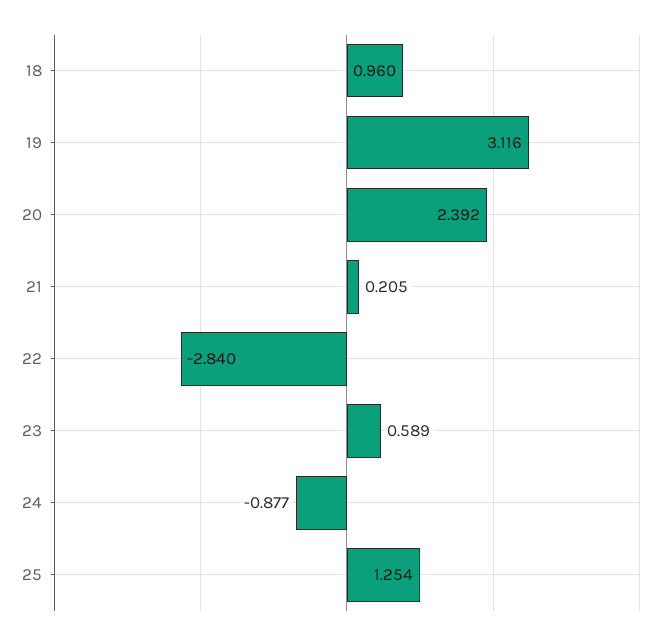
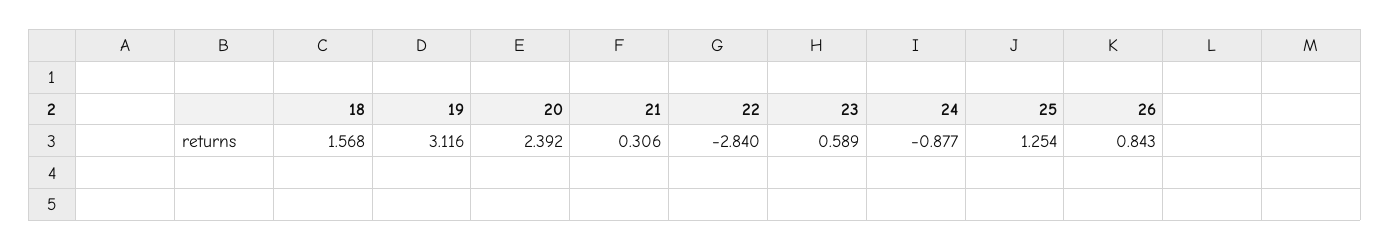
18: 0.96 -> 1.568
21: 0.205 -> 0.306
26: none -> 0.843

